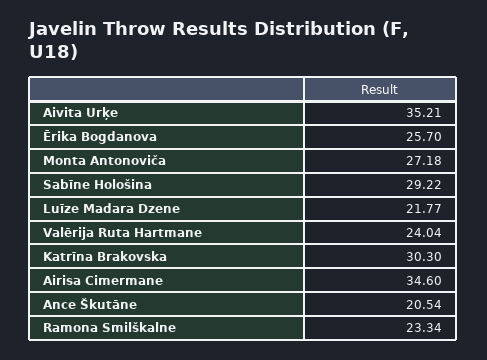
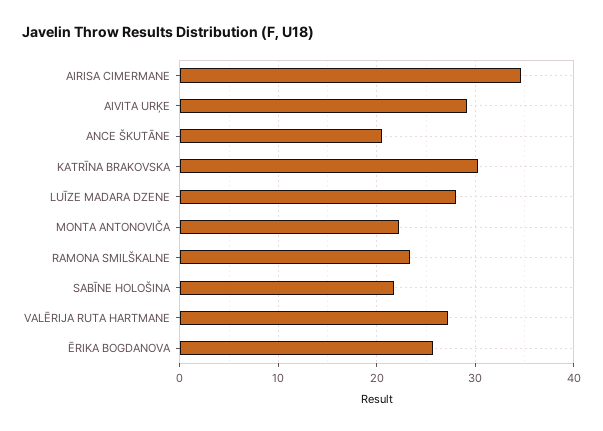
Aivita Urķe: 35.21 -> 29
Monta Antonoviča: 27.18 -> 22
Sabīne Hološina: 29.22 -> 22
Luīze Madara Dzene: 21.77 -> 28
Valērija Ruta Hartmane: 24.04 -> 27

